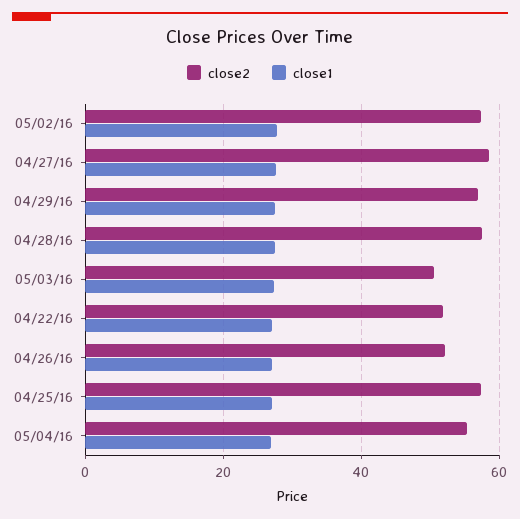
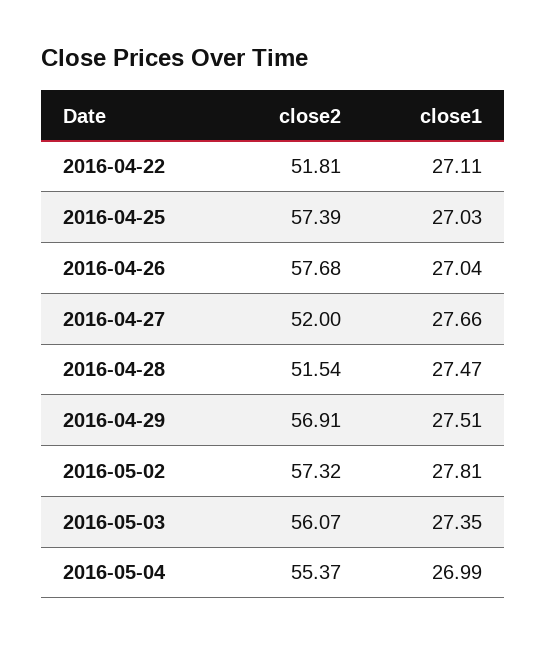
close2, 04/27/16: 58 -> 52
close2, 04/28/16: 58 -> 51.54
close2, 05/03/16: 50 -> 56.07
close2, 04/26/16: 52 -> 57.68

